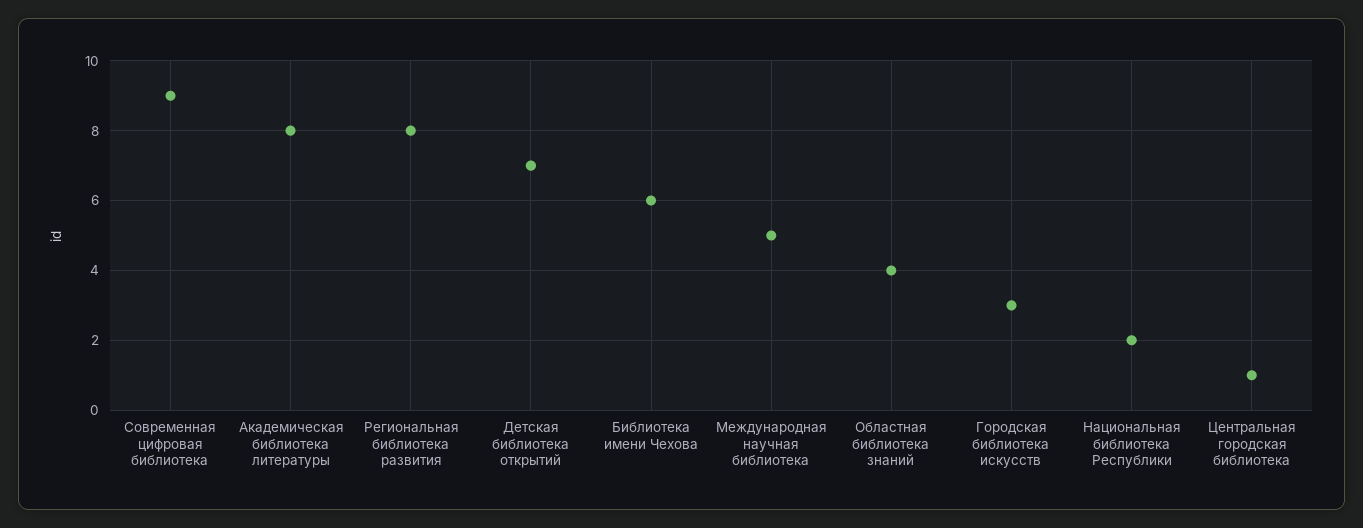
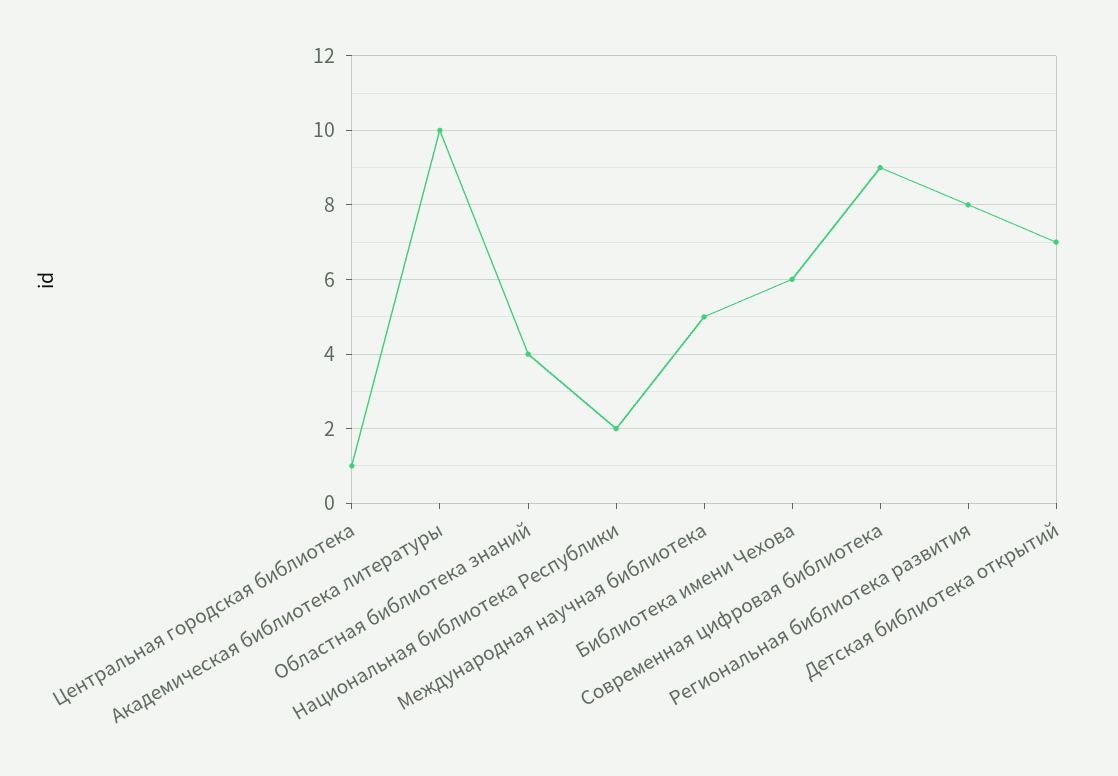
Академическая библиотека литературы: 8 -> 10
Городская библиотека искусств: 3 -> none

